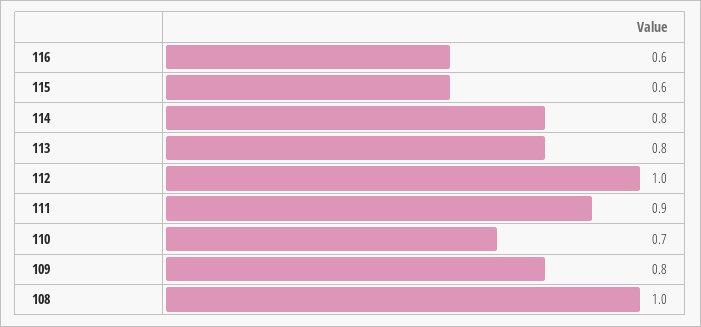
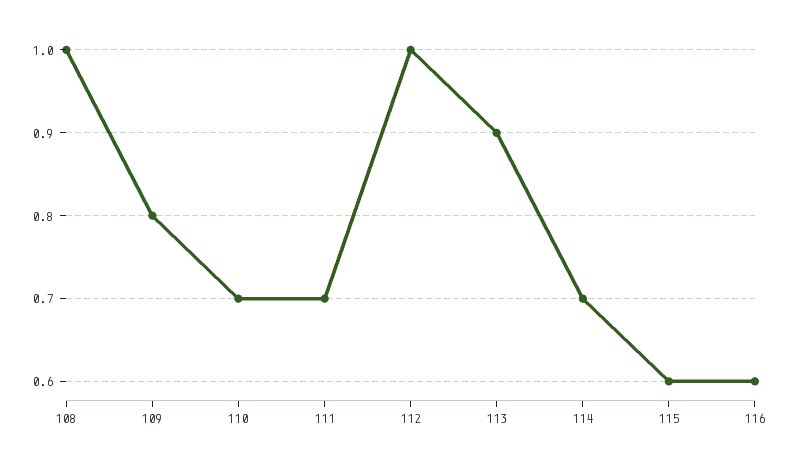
114: 0.8 -> 0.7
113: 0.8 -> 0.9
111: 0.9 -> 0.7

